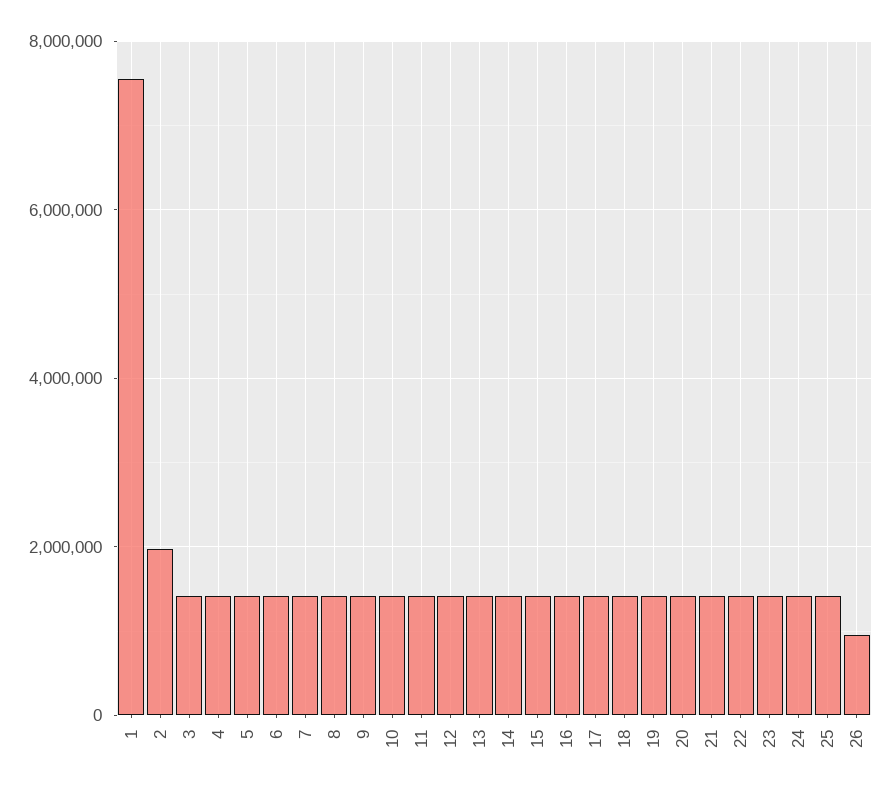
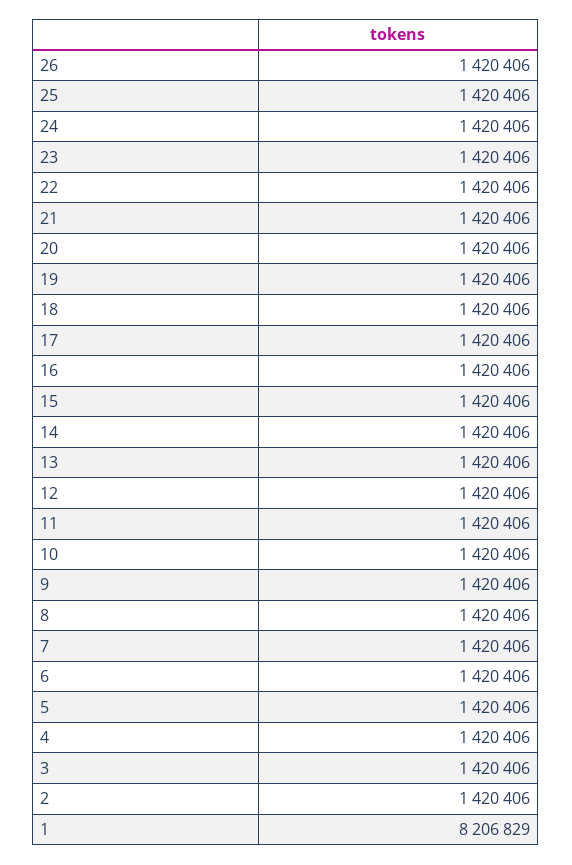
1: 7600000 -> 8206829
2: 2000000 -> 1420406
26: 1000000 -> 1420406

